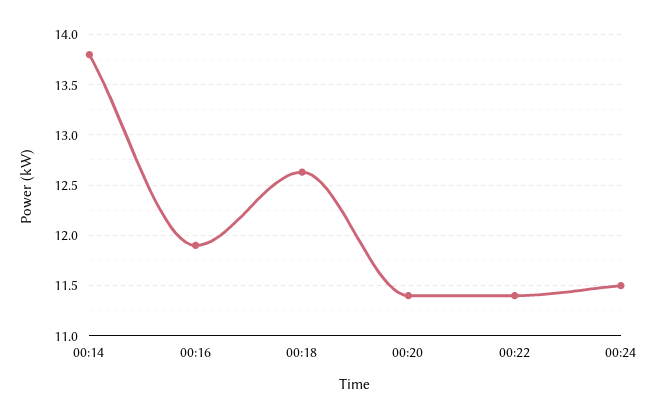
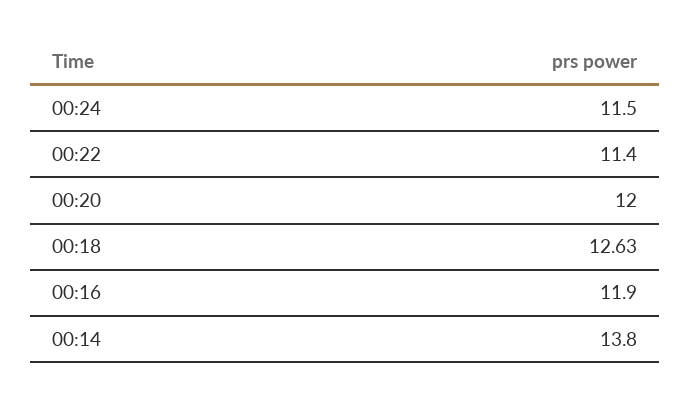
00:20: 11.4 -> 12

